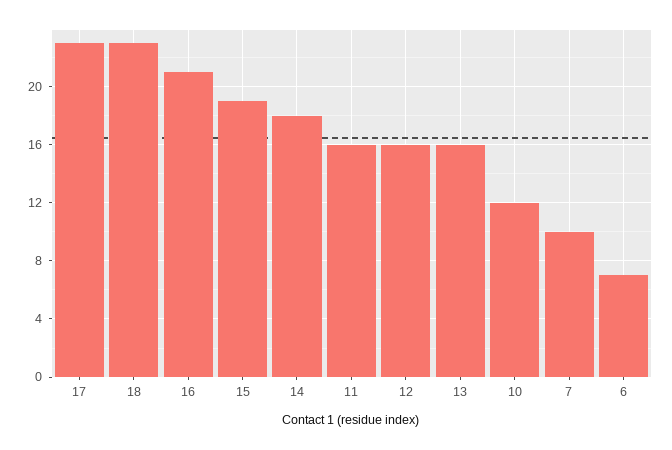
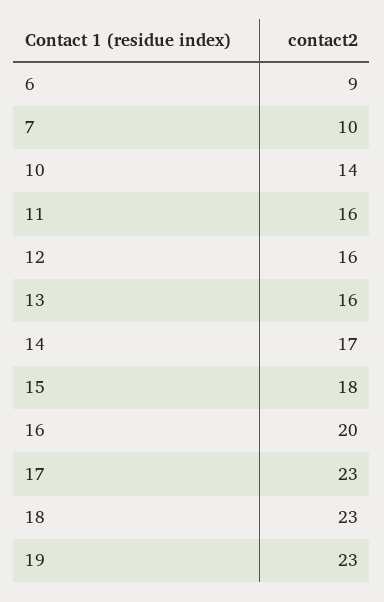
16: 21 -> 20
15: 19 -> 18
14: 18 -> 17
10: 12 -> 14
6: 7 -> 9
19: none -> 23

